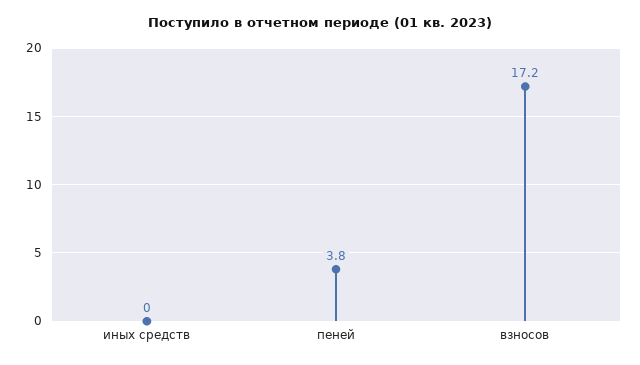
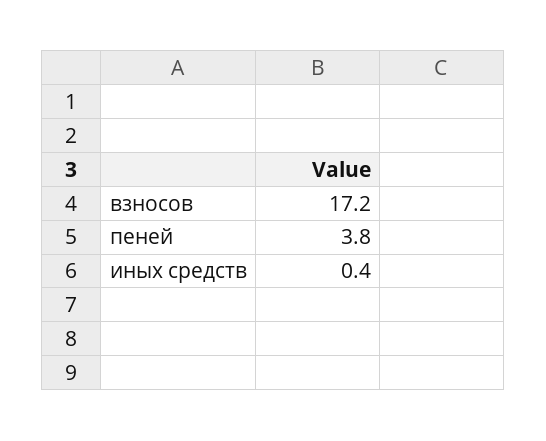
иных средств: 0 -> 0.4

